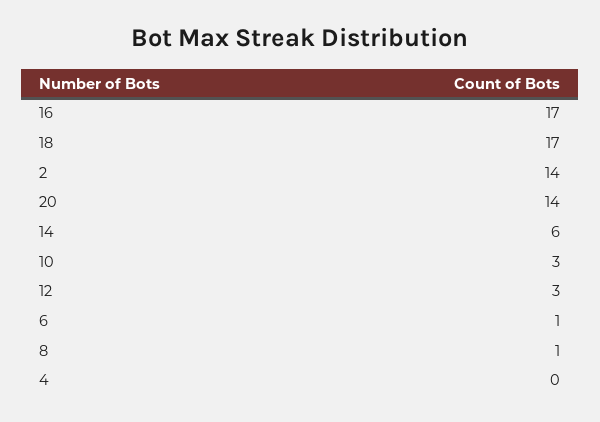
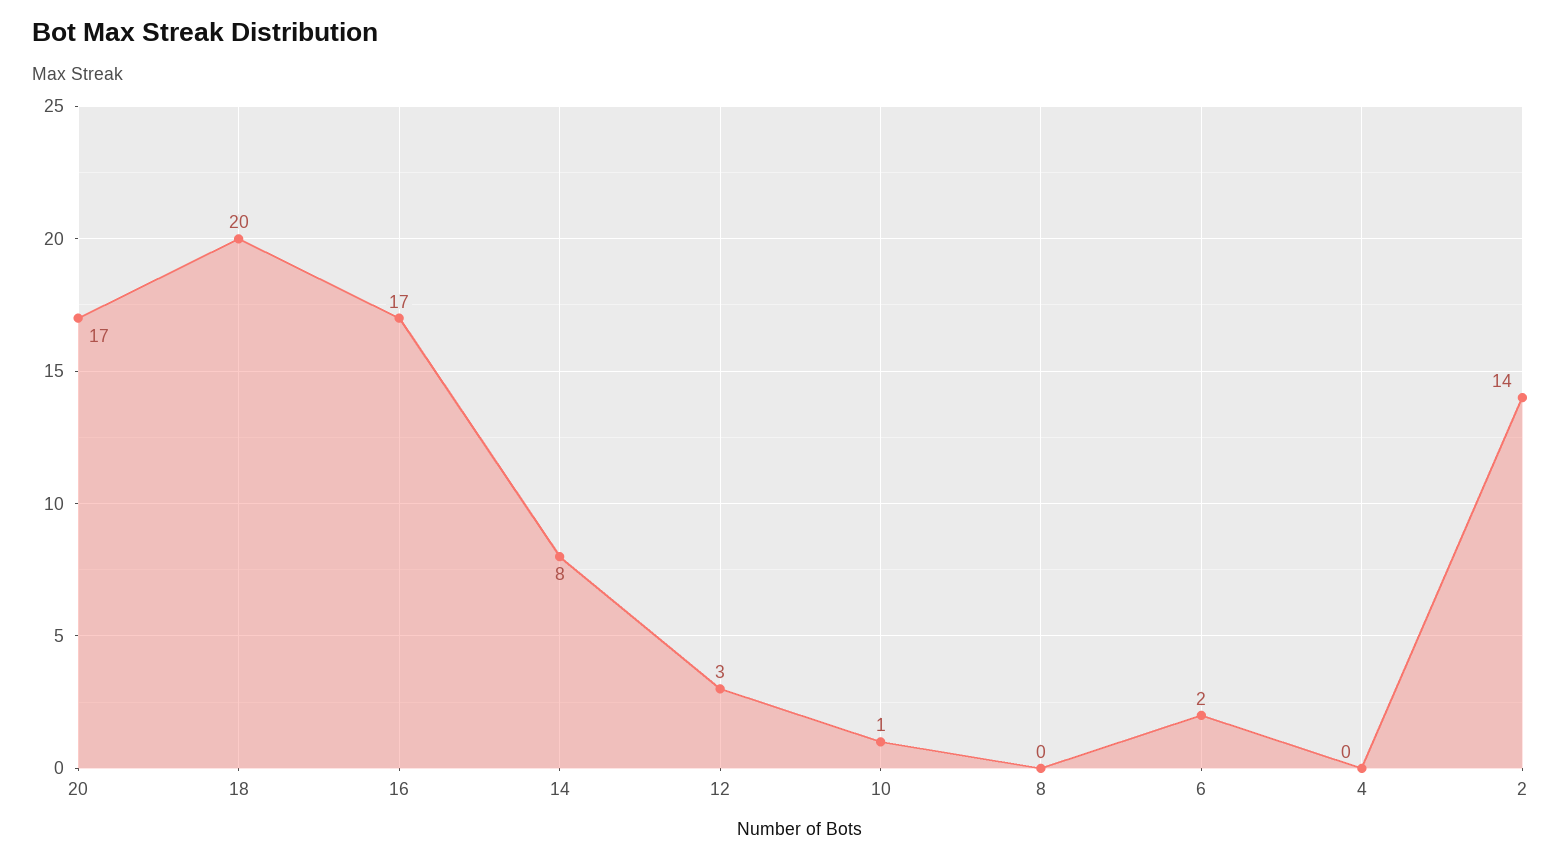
18: 17 -> 20
20: 14 -> 17
14: 6 -> 8
10: 3 -> 1
6: 1 -> 2
8: 1 -> 0

